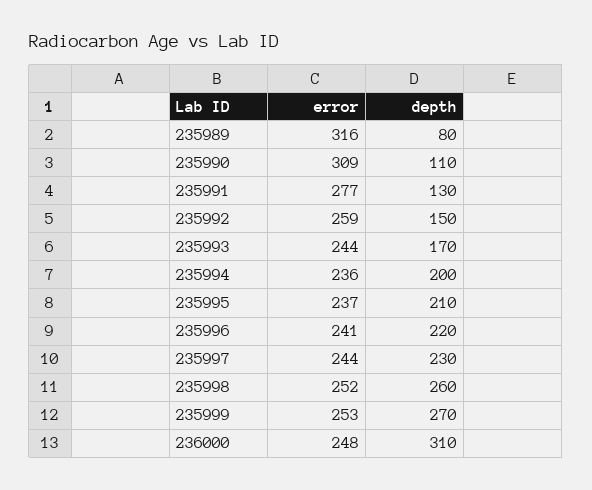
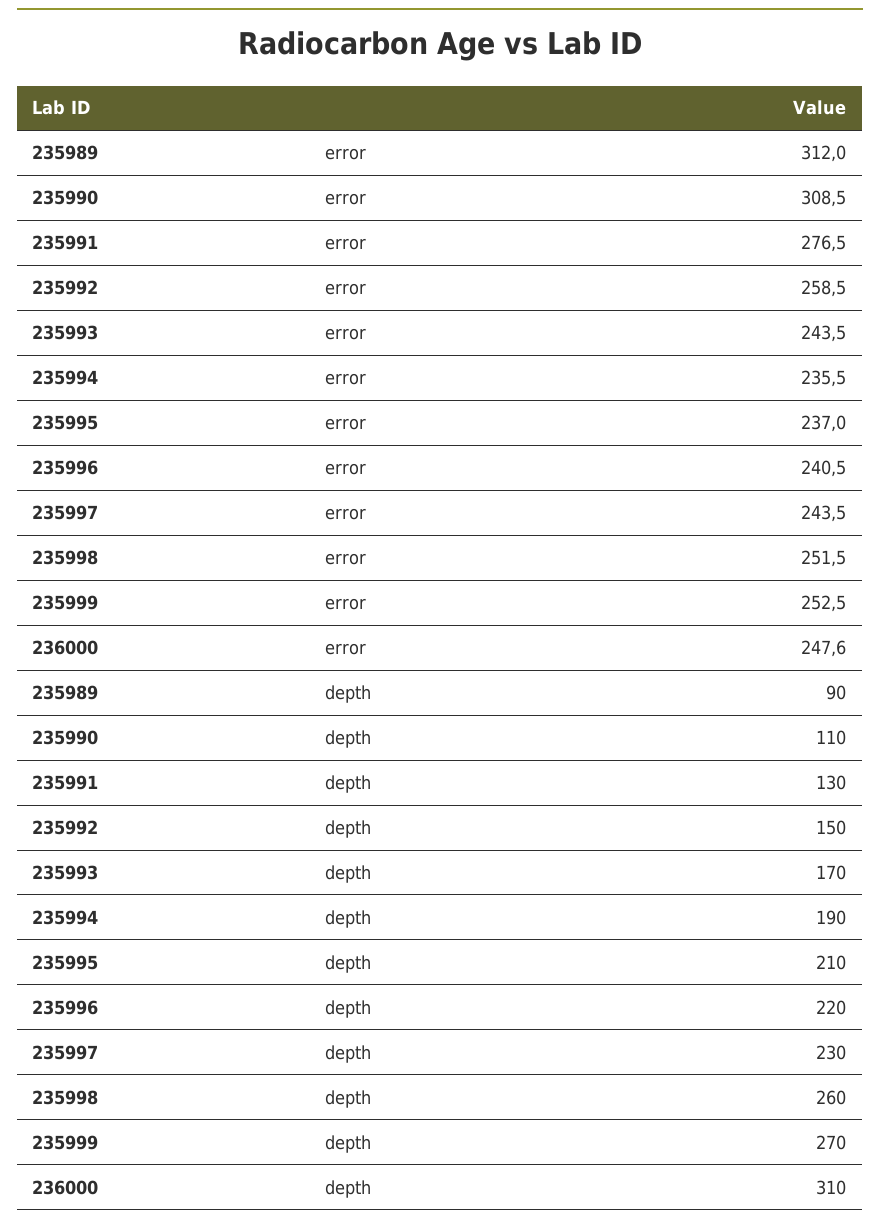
error, 235989: 316 -> 312
depth, 235989: 80 -> 90
depth, 235994: 200 -> 190

